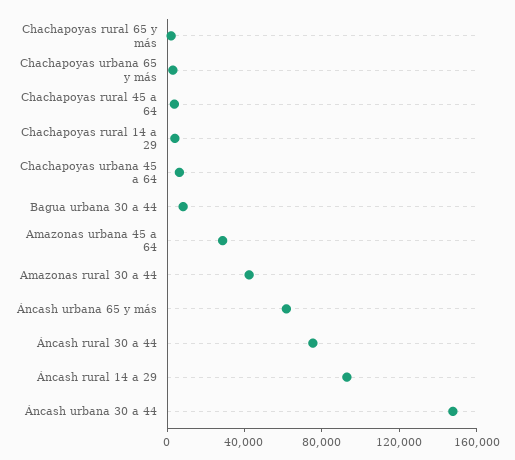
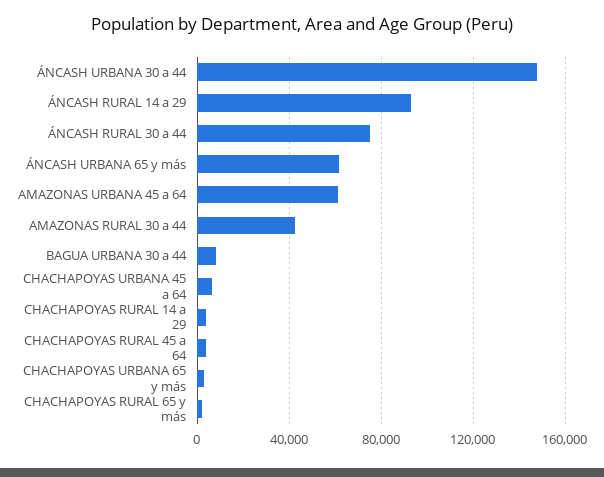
Amazonas urbana 45 a 64: 30000 -> 60000

